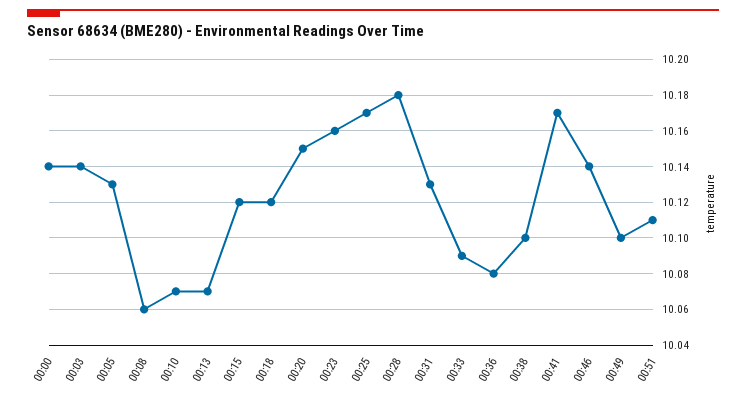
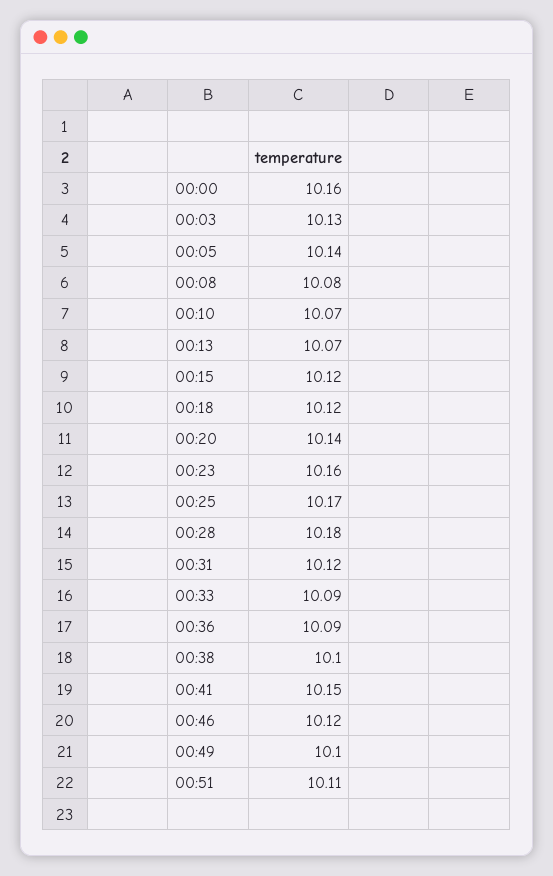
00:00: 10.14 -> 10.16
00:03: 10.14 -> 10.13
00:05: 10.13 -> 10.14
00:08: 10.06 -> 10.08
00:20: 10.15 -> 10.14
00:31: 10.13 -> 10.12
00:36: 10.08 -> 10.09
00:41: 10.17 -> 10.15
00:46: 10.14 -> 10.12

